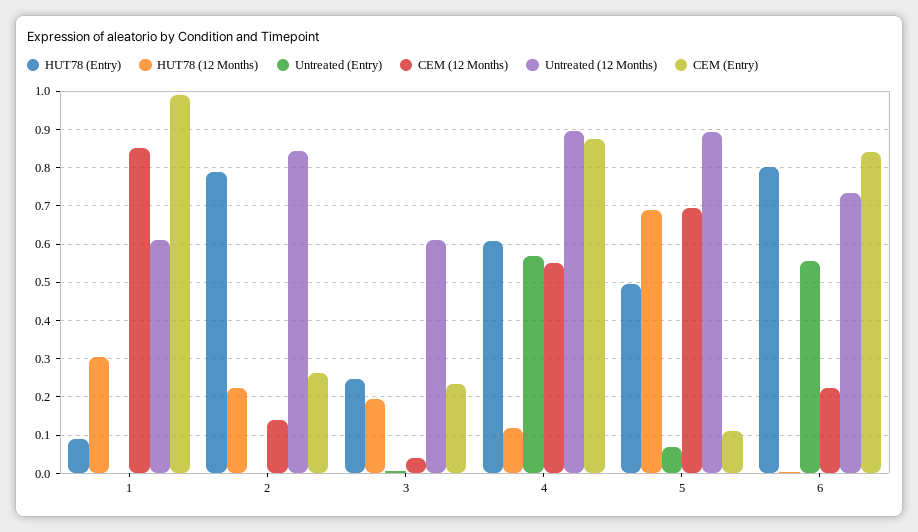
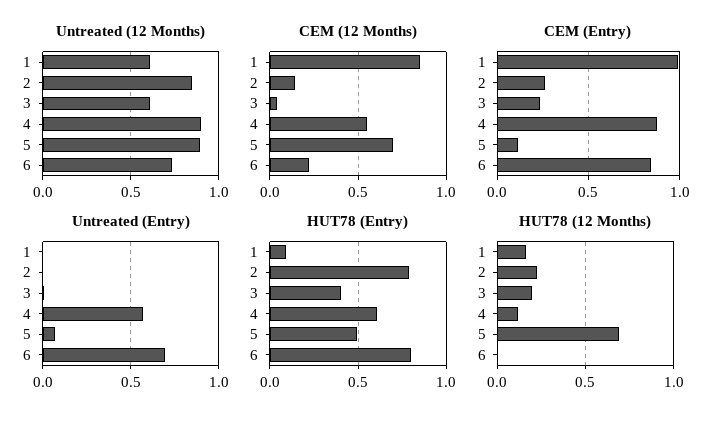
HUT78 (12 Months), 1: 0.3 -> 0.15
HUT78 (Entry), 3: 0.24 -> 0.4
Untreated (Entry), 6: 0.56 -> 0.7

